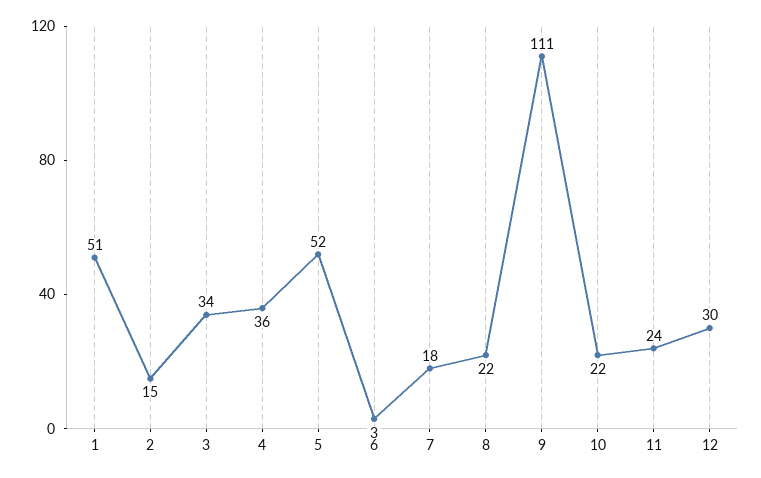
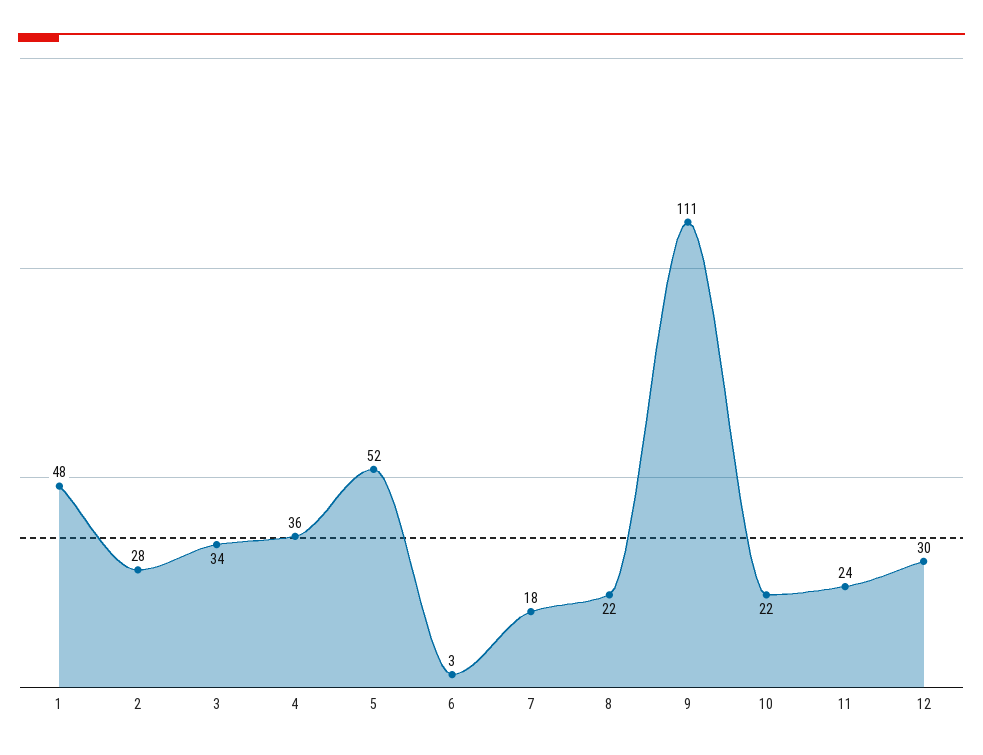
1: 51 -> 48
2: 15 -> 28

